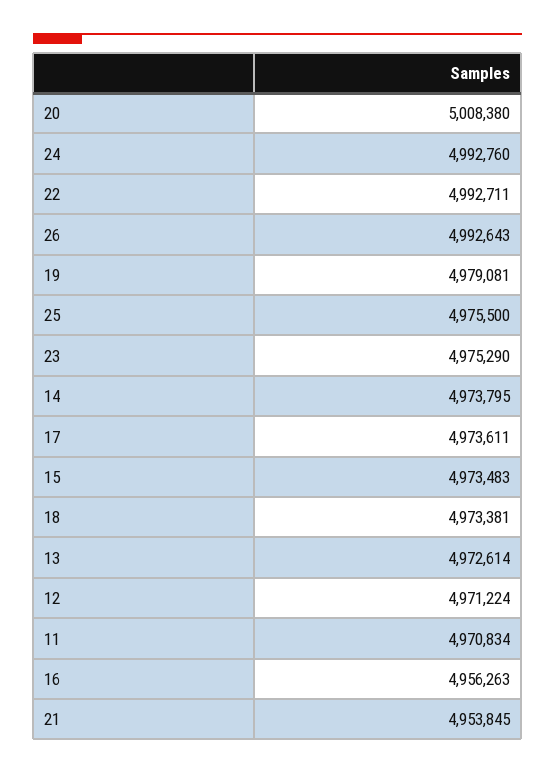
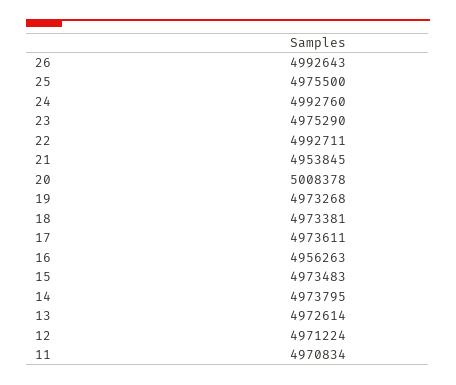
20: 5008380 -> 5008378
19: 4979081 -> 4973268

